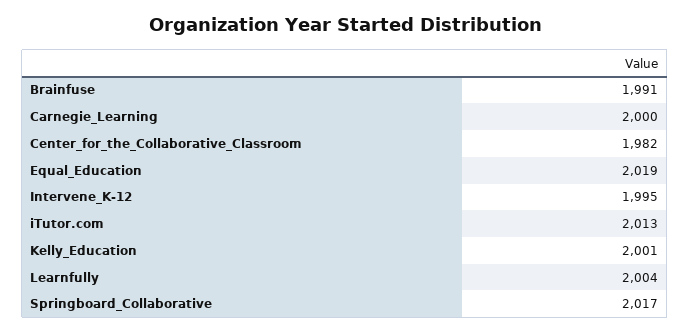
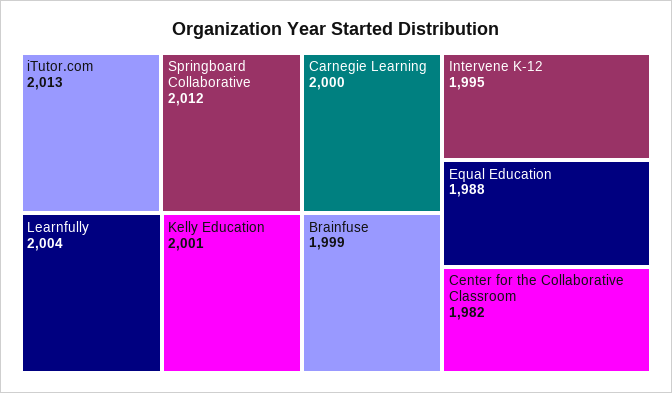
Brainfuse: 1991 -> 1999
Equal_Education: 2019 -> 1988
Springboard_Collaborative: 2017 -> 2012

